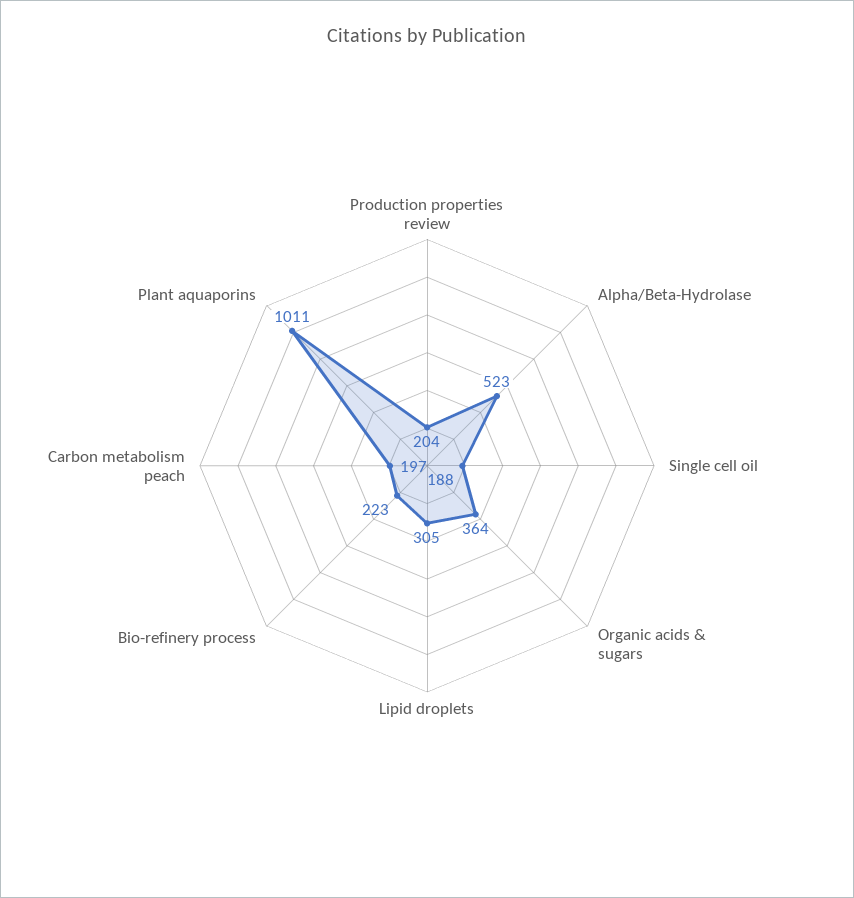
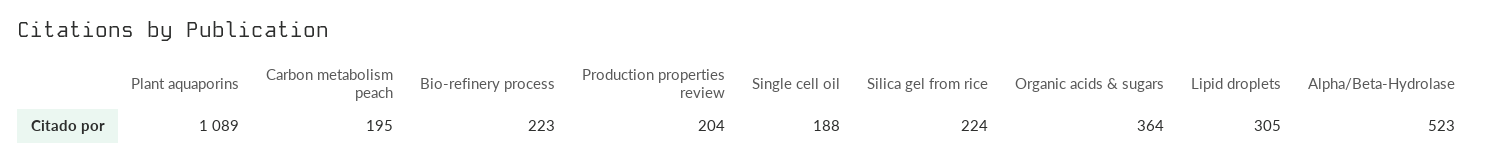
Carbon metabolism peach: 197 -> 195
Plant aquaporins: 1011 -> 1089
Silica gel from rice: none -> 224

